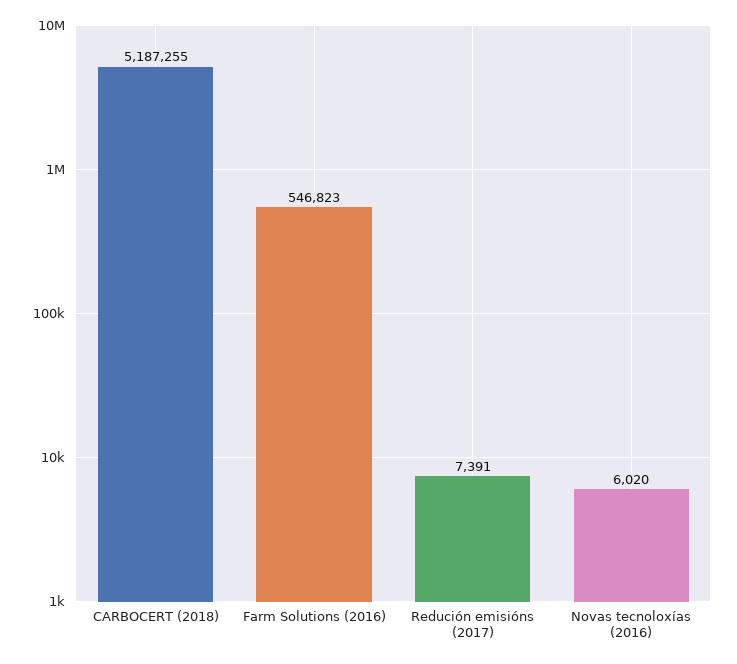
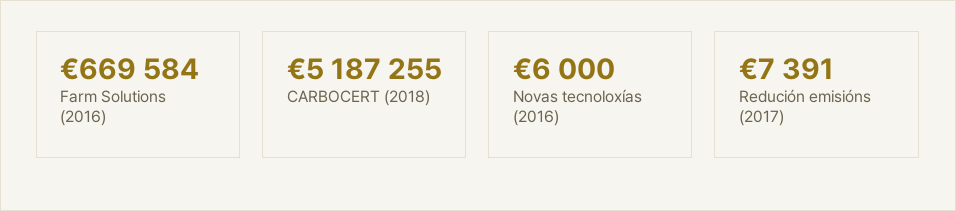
Farm Solutions (2016): 546823 -> 669584
Novas tecnoloxías (2016): 6020 -> 6000

